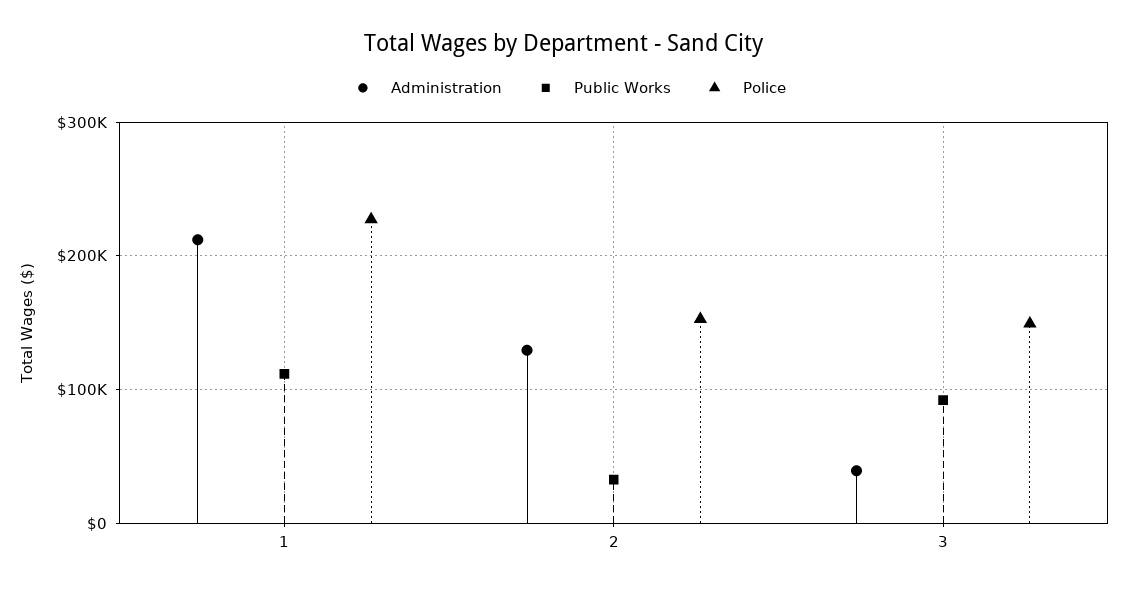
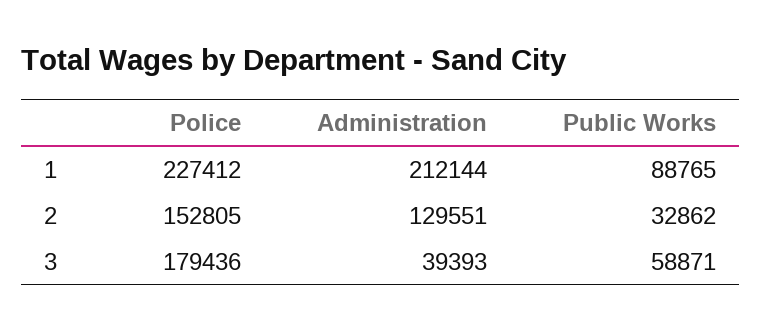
Public Works, 1: 110000 -> 88765
Public Works, 3: 90000 -> 58871
Police, 3: 150000 -> 179436

